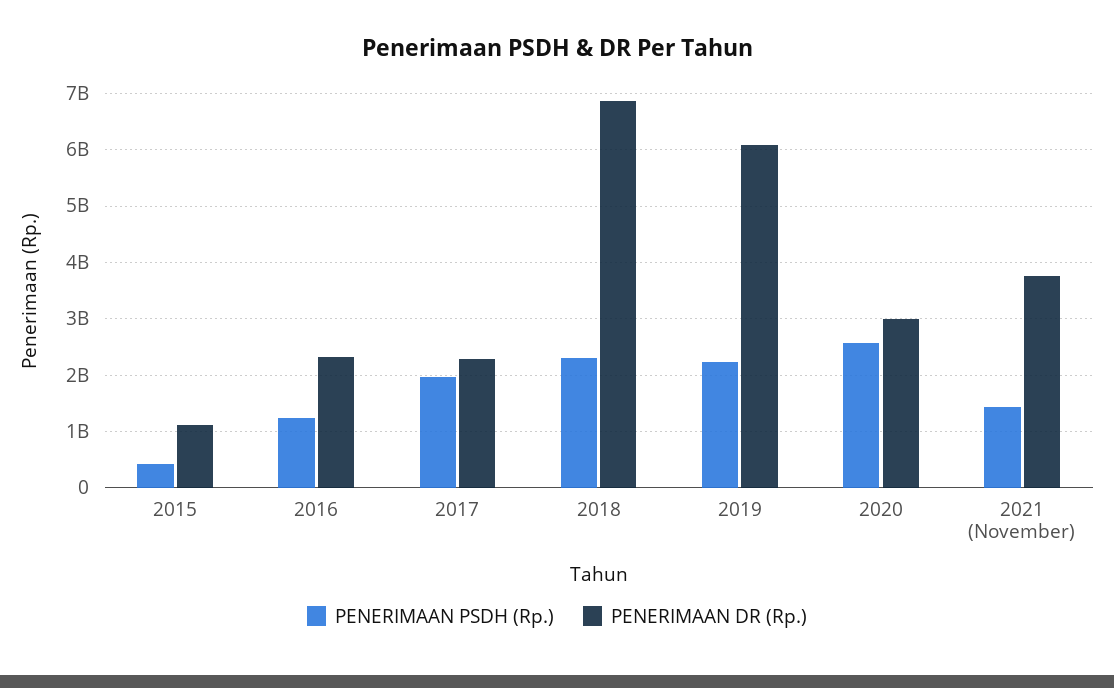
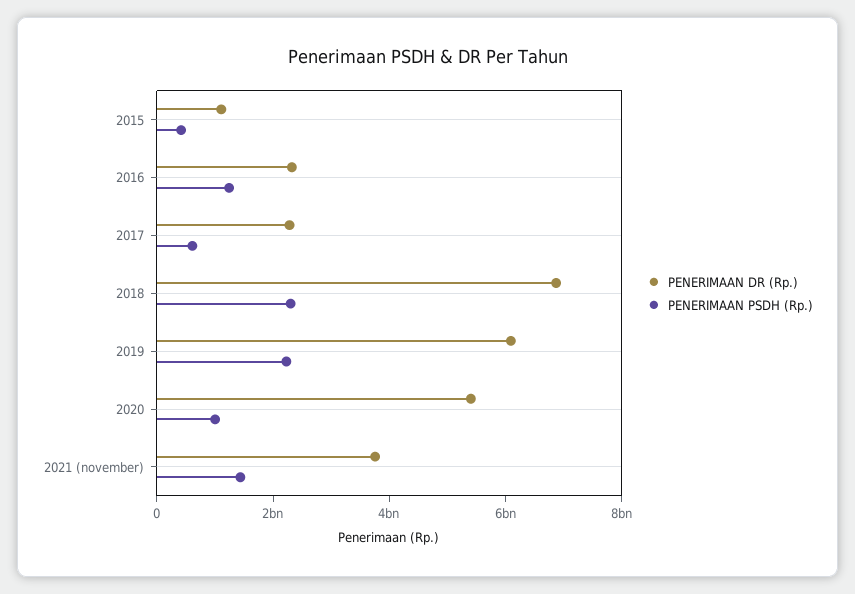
PENERIMAAN PSDH (Rp.), 2017: 2000000000 -> 500000000
PENERIMAAN PSDH (Rp.), 2020: 2600000000 -> 1000000000
PENERIMAAN DR (Rp.), 2020: 3000000000 -> 5500000000

